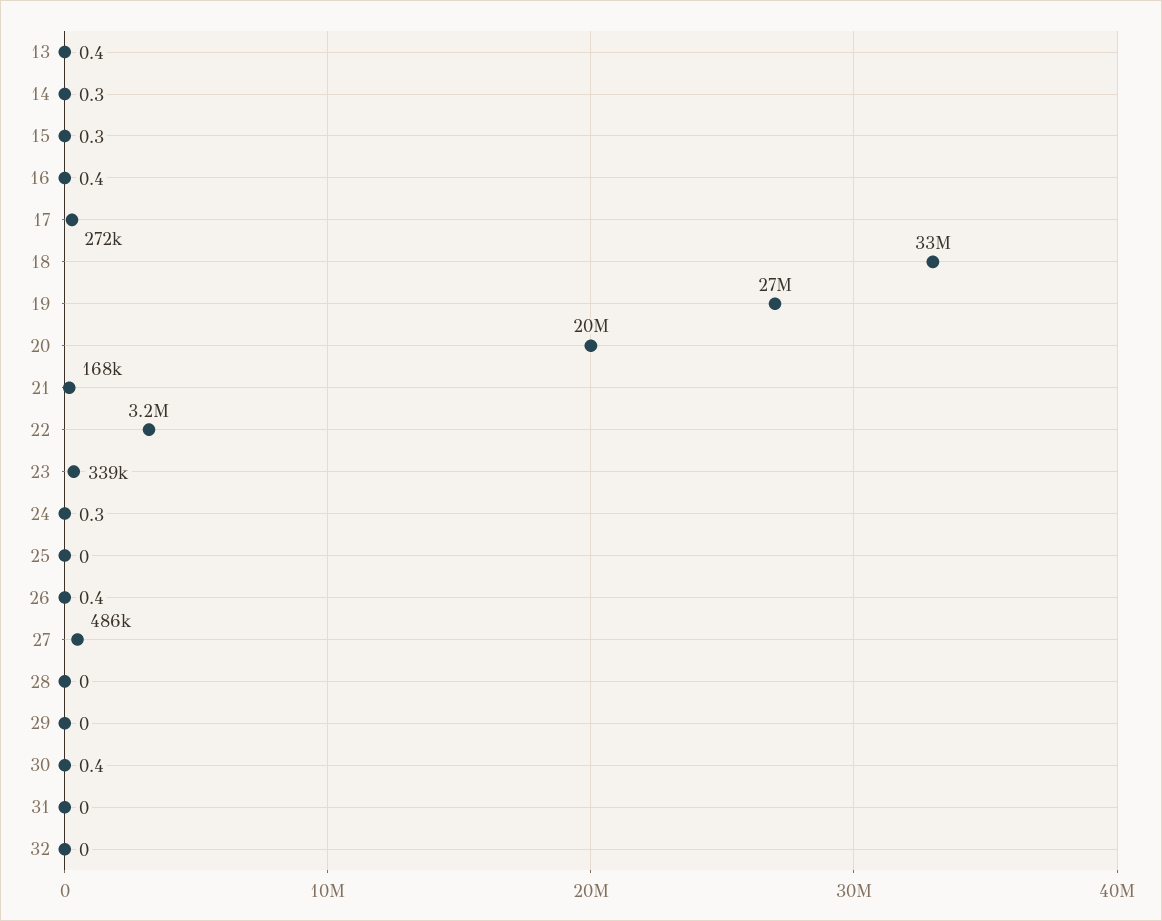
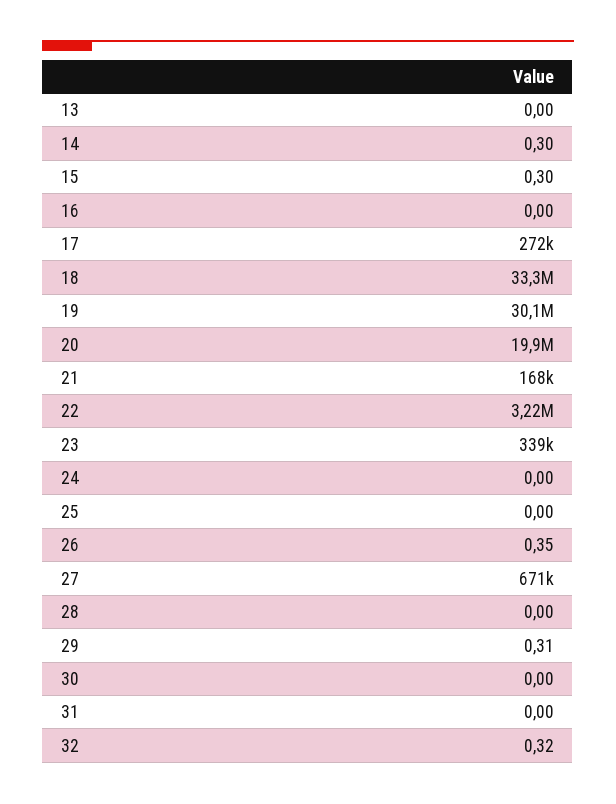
13: 0.4 -> 0
16: 0.4 -> 0
19: 27000000 -> 30100000
24: 0.3 -> 0
27: 486000 -> 671000
29: 0 -> 0.31
30: 0.4 -> 0
32: 0 -> 0.32

